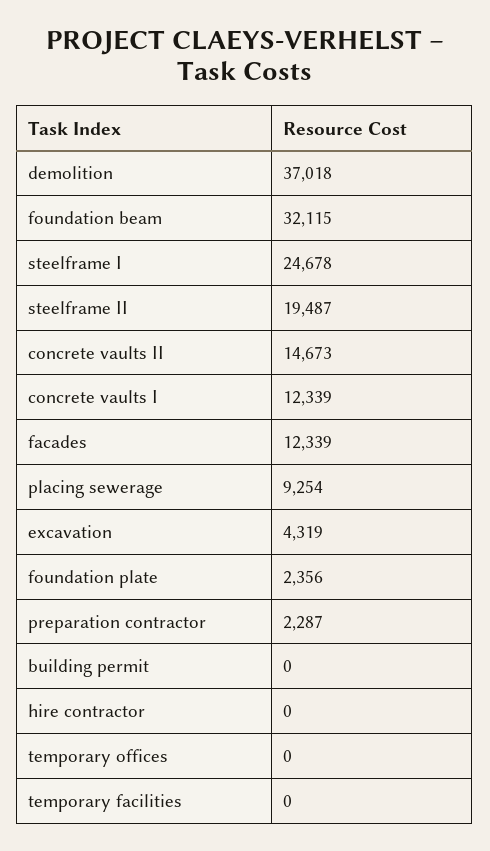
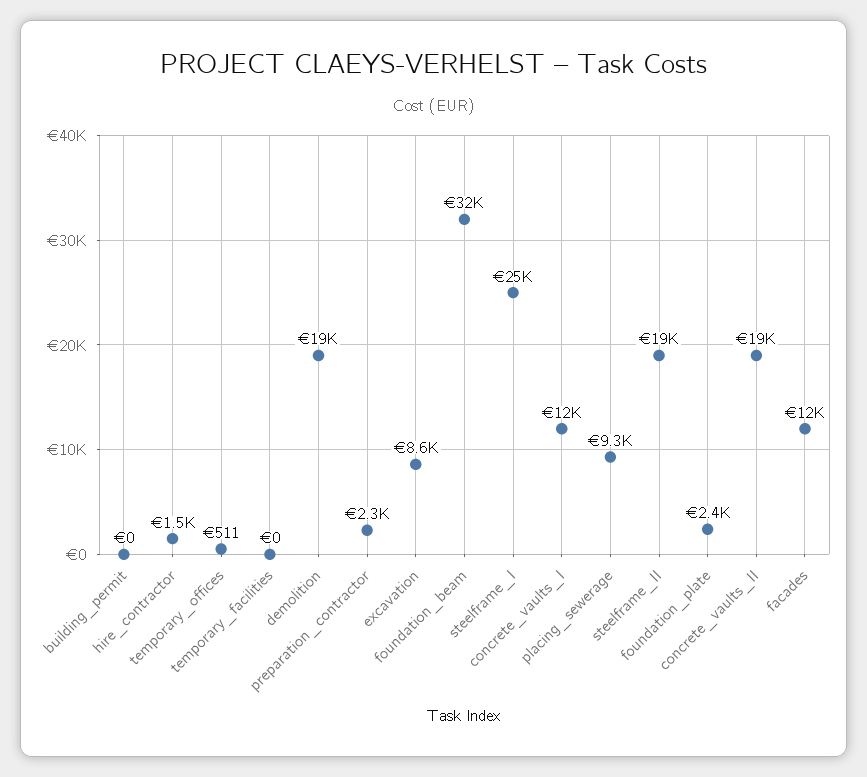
demolition: 37018 -> 19000
concrete vaults II: 14673 -> 19000
excavation: 4319 -> 8600
hire contractor: 0 -> 1500
temporary offices: 0 -> 511

